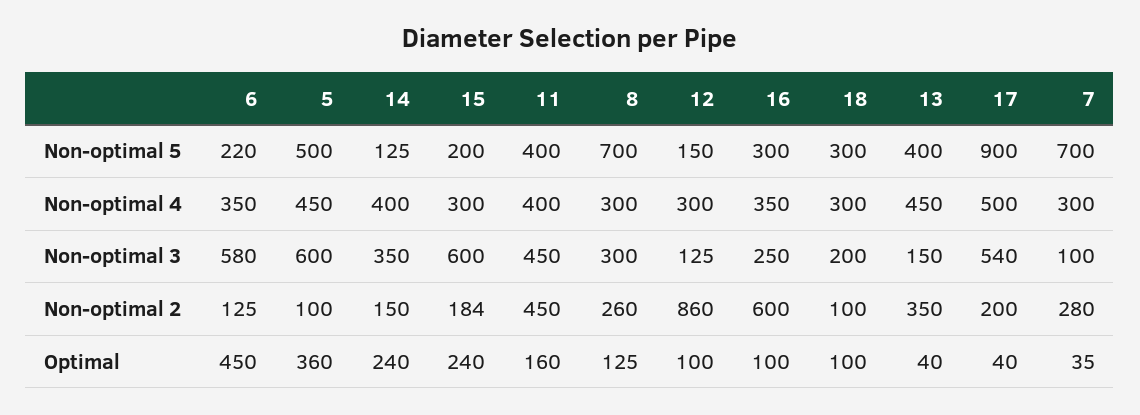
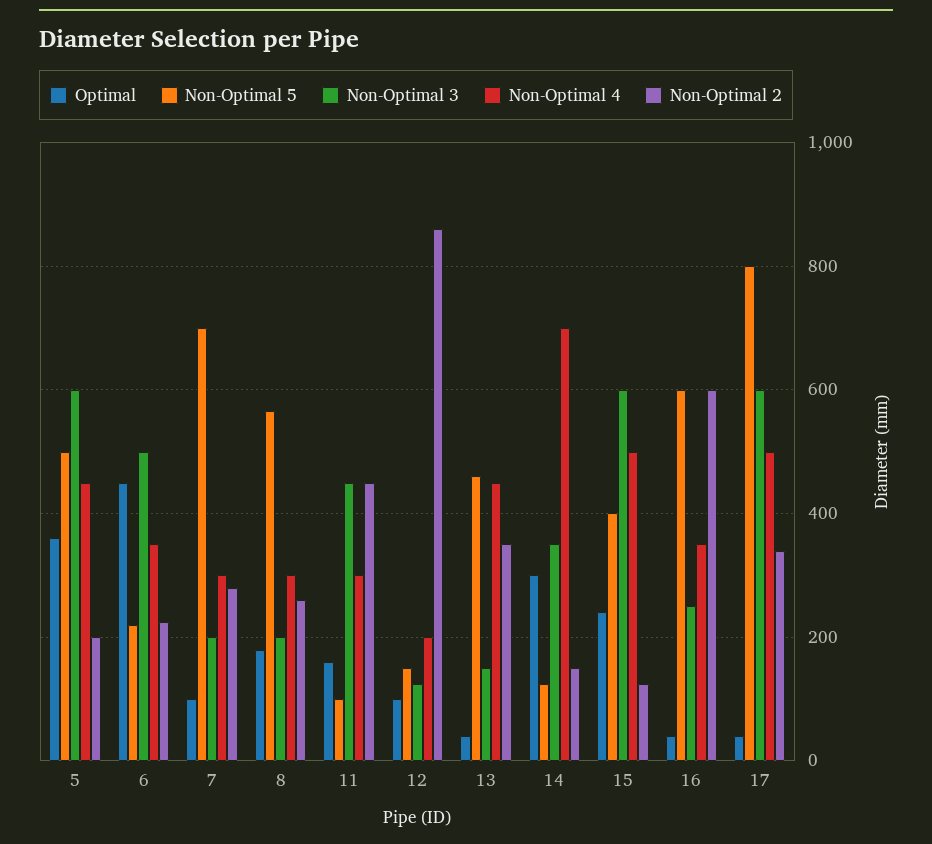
Non-optimal 5, 15: 200 -> 400
Non-optimal 5, 11: 400 -> 100
Non-optimal 5, 8: 700 -> 560
Non-optimal 5, 16: 300 -> 600
Non-optimal 5, 18: 300 -> none
Non-optimal 5, 13: 400 -> 460
Non-optimal 5, 17: 900 -> 800
Non-optimal 4, 14: 400 -> 700
Non-optimal 4, 15: 300 -> 500
Non-optimal 4, 11: 400 -> 300
Non-optimal 4, 12: 300 -> 200
Non-optimal 4, 18: 300 -> none
Non-optimal 3, 6: 580 -> 500
Non-optimal 3, 8: 300 -> 200
Non-optimal 3, 18: 200 -> none
Non-optimal 3, 17: 540 -> 600
Non-optimal 3, 7: 100 -> 200
Non-optimal 2, 6: 125 -> 220
Non-optimal 2, 5: 100 -> 200
Non-optimal 2, 15: 184 -> 120
Non-optimal 2, 18: 100 -> none
Non-optimal 2, 17: 200 -> 340
Optimal, 14: 240 -> 300
Optimal, 8: 125 -> 180
Optimal, 16: 100 -> 40
Optimal, 18: 100 -> none
Optimal, 7: 35 -> 100

